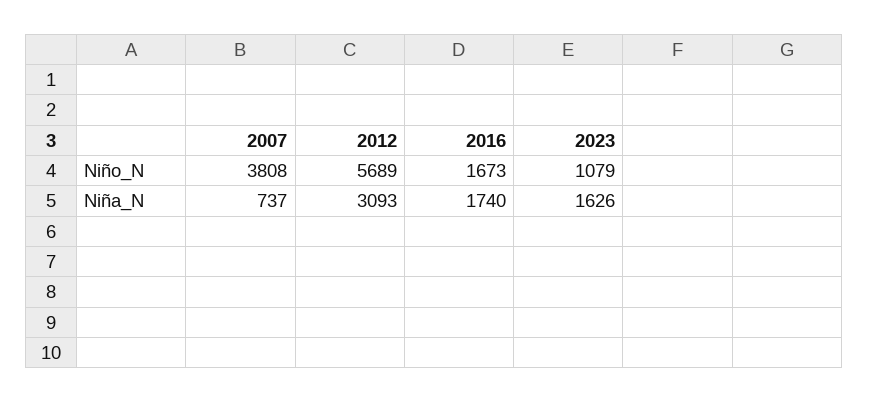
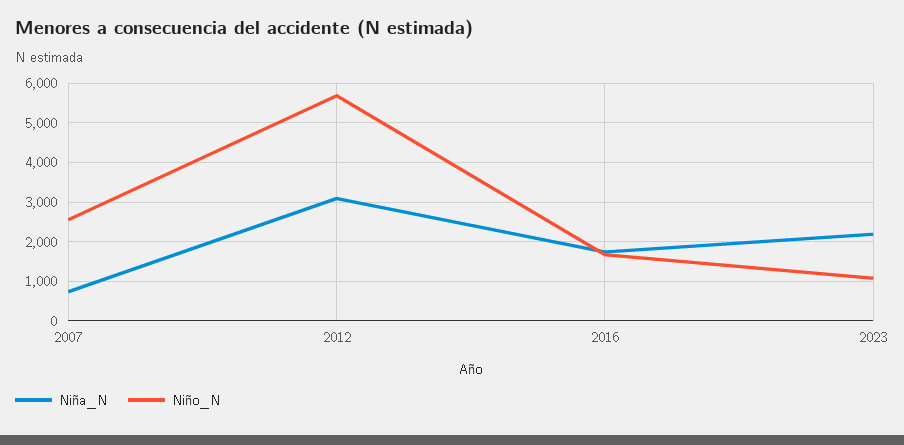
Niño_N, 2007: 3808 -> 2600
Niña_N, 2023: 1626 -> 2200

